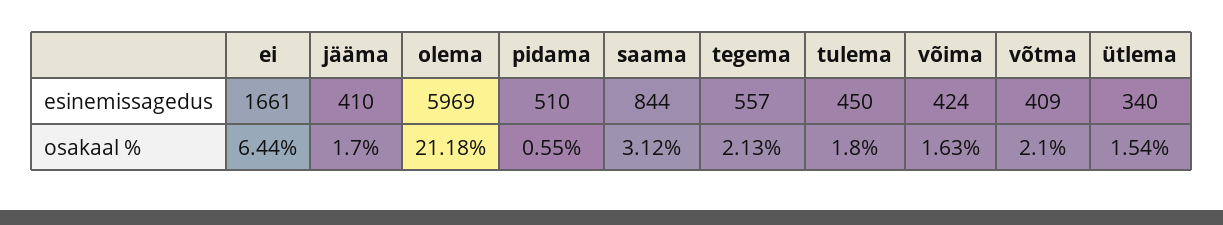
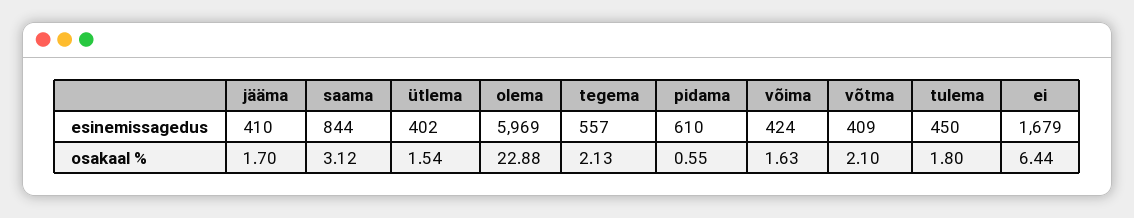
ei, esinemissagedus: 1661 -> 1679
pidama, esinemissagedus: 510 -> 610
ütlema, esinemissagedus: 340 -> 402
olema, osakaal %: 21.18 -> 22.88

